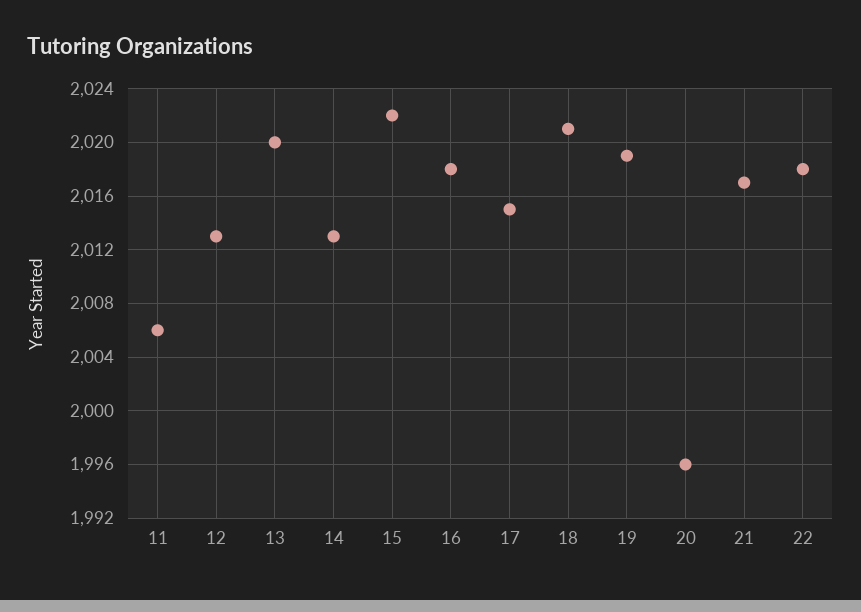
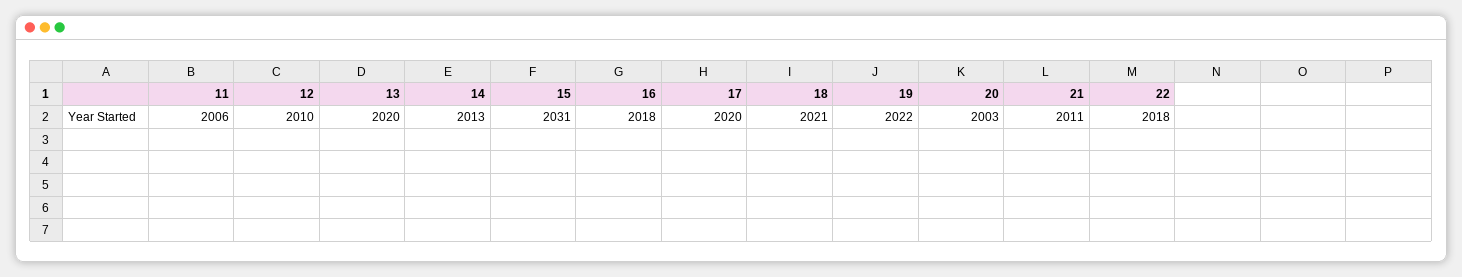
12: 2013 -> 2010
15: 2022 -> 2031
17: 2015 -> 2020
19: 2019 -> 2022
20: 1996 -> 2003
21: 2017 -> 2011

